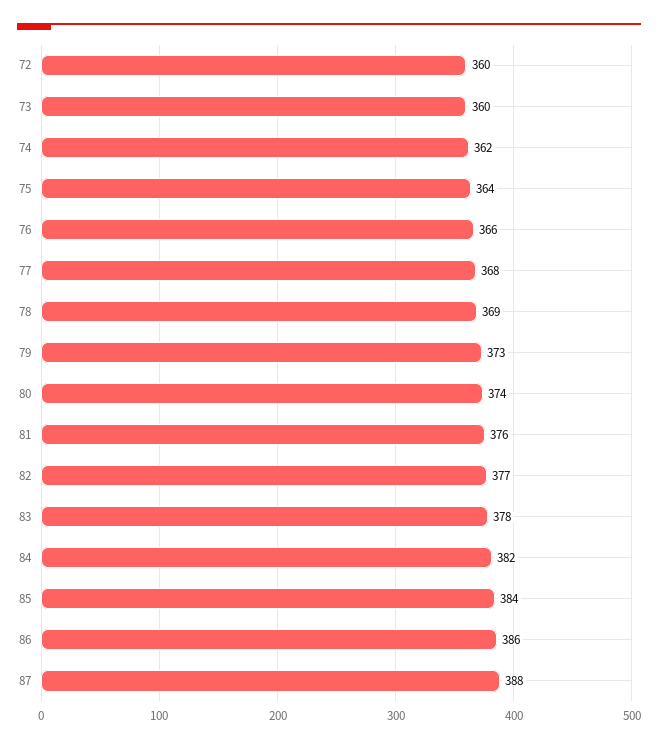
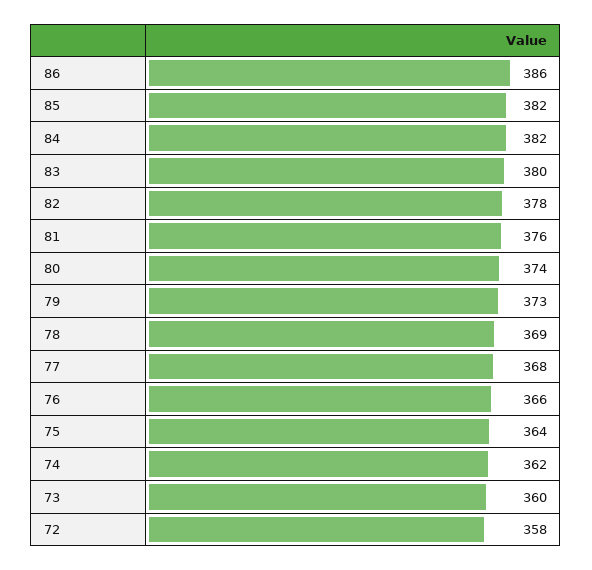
72: 360 -> 358
82: 377 -> 378
83: 378 -> 380
85: 384 -> 382
87: 388 -> none

